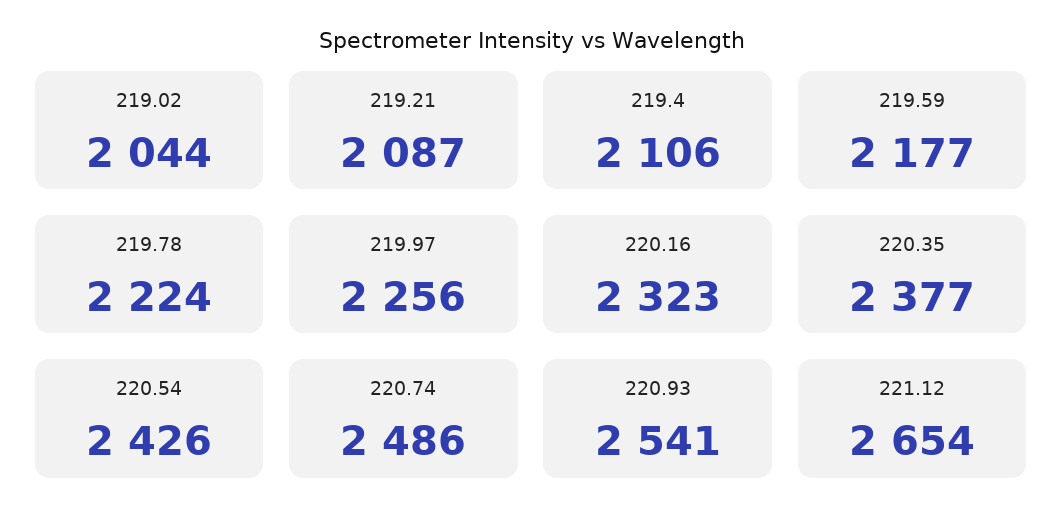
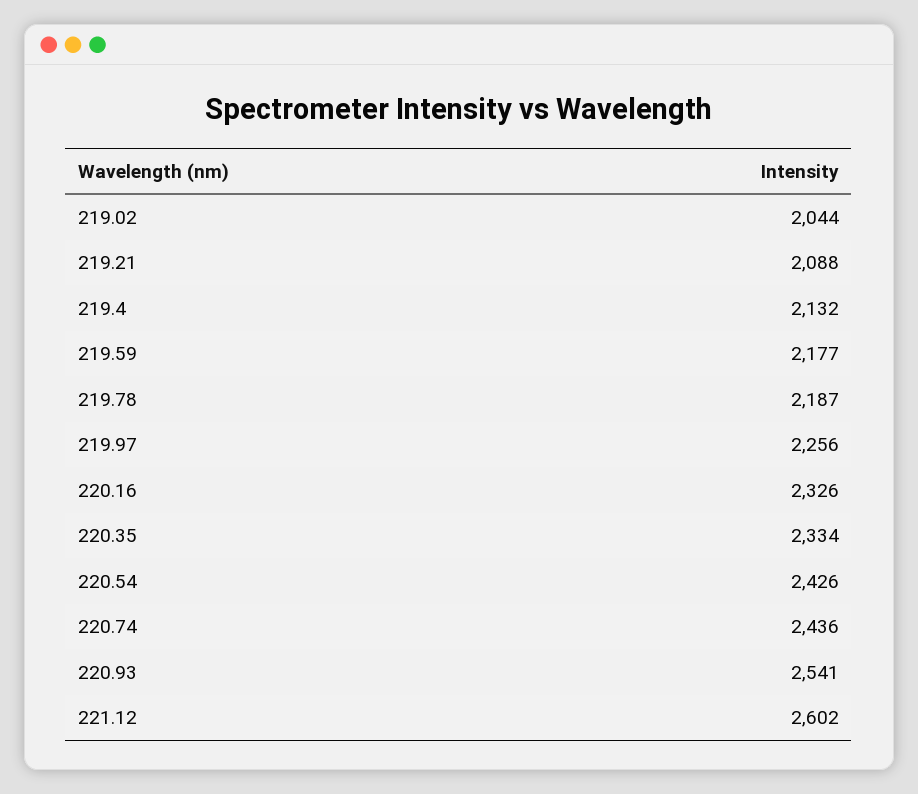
219.21: 2087 -> 2088
219.4: 2106 -> 2132
219.78: 2224 -> 2187
220.16: 2323 -> 2326
220.35: 2377 -> 2334
220.74: 2486 -> 2436
221.12: 2654 -> 2602

